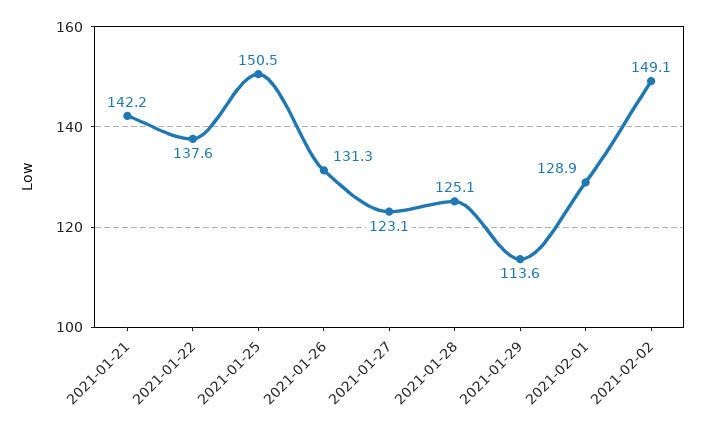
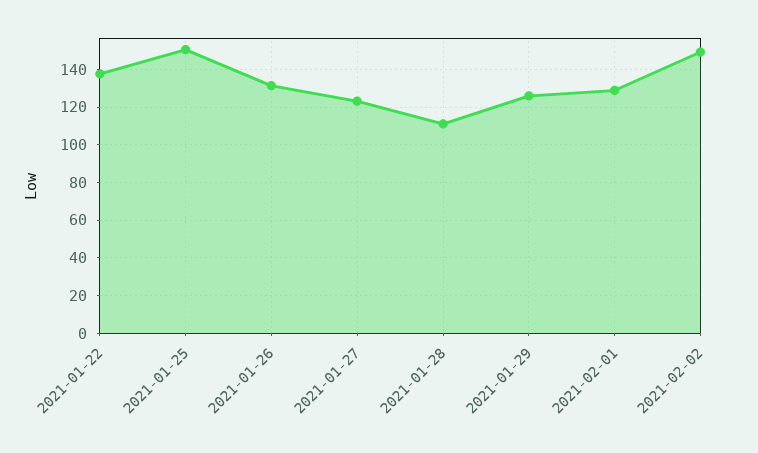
2021-01-21: 142.2 -> none
2021-01-28: 125.1 -> 110
2021-01-29: 113.6 -> 125

